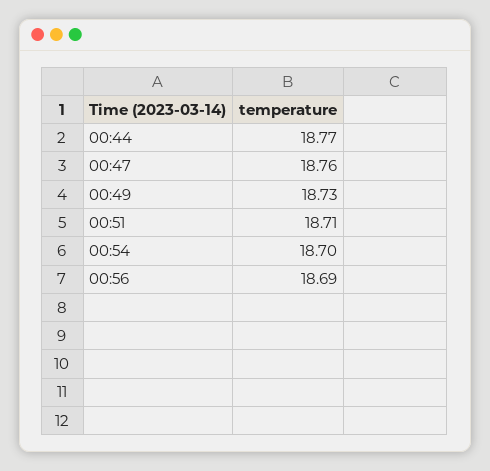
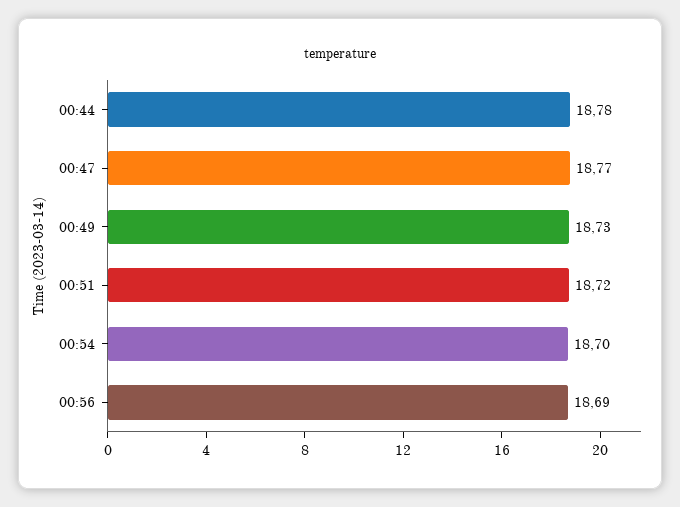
00:44: 18.77 -> 18.78
00:47: 18.76 -> 18.77
00:51: 18.71 -> 18.72

